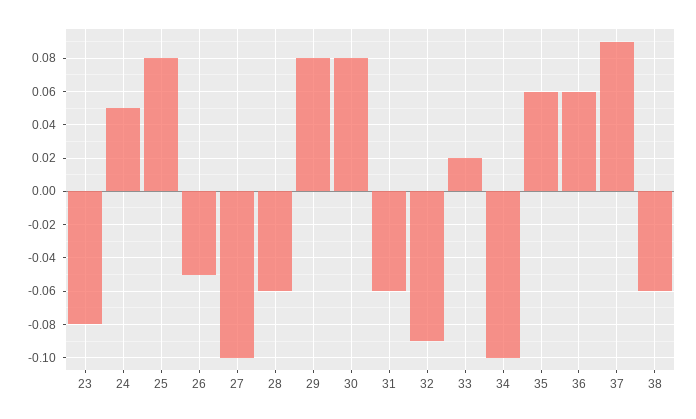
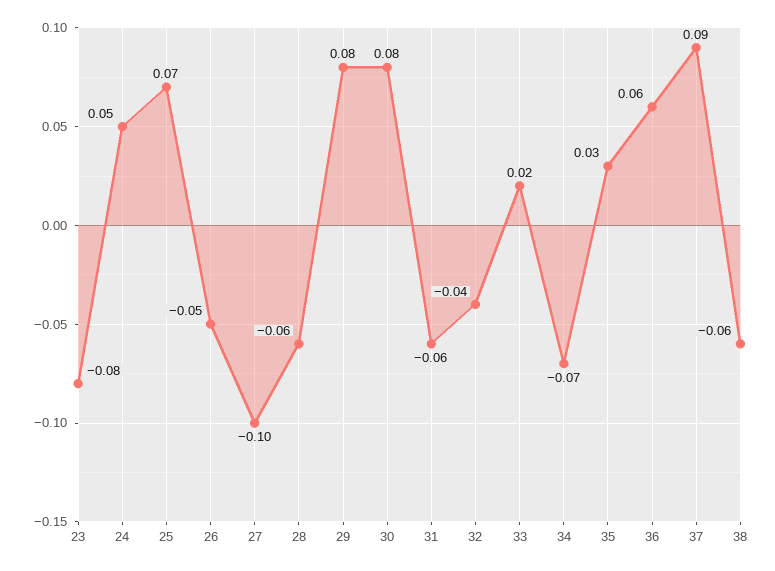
25: 0.08 -> 0.07
32: -0.09 -> -0.04
34: -0.1 -> -0.07
35: 0.06 -> 0.03

